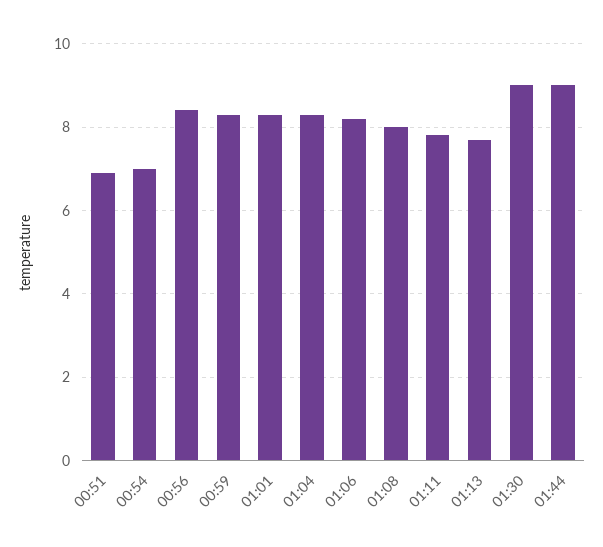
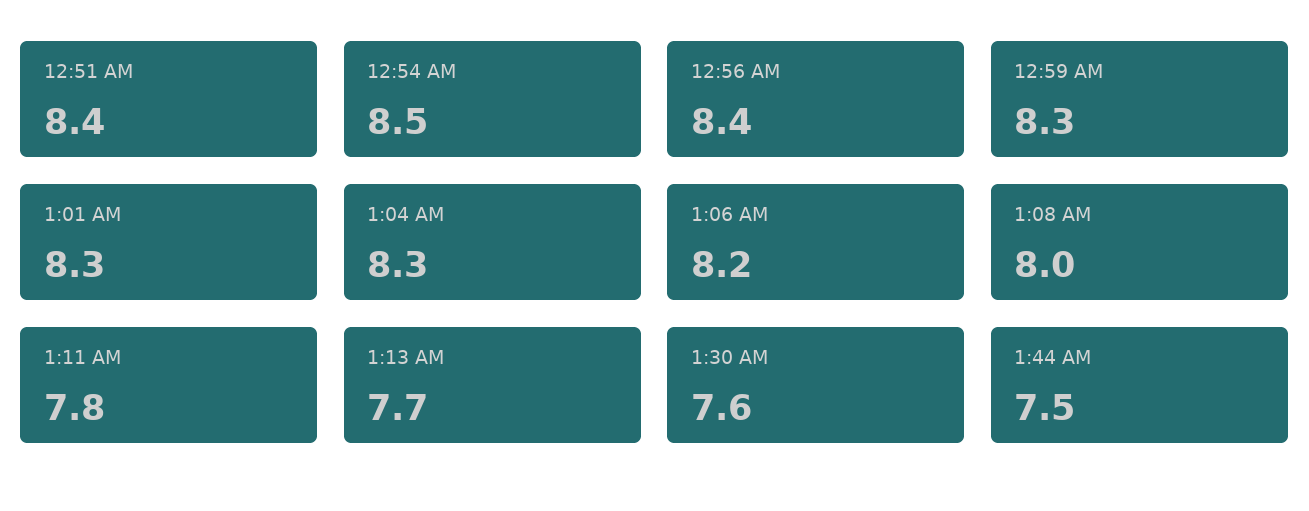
00:51: 7 -> 8.4
00:54: 7 -> 8.5
01:30: 9 -> 7.6
01:44: 9 -> 7.5

